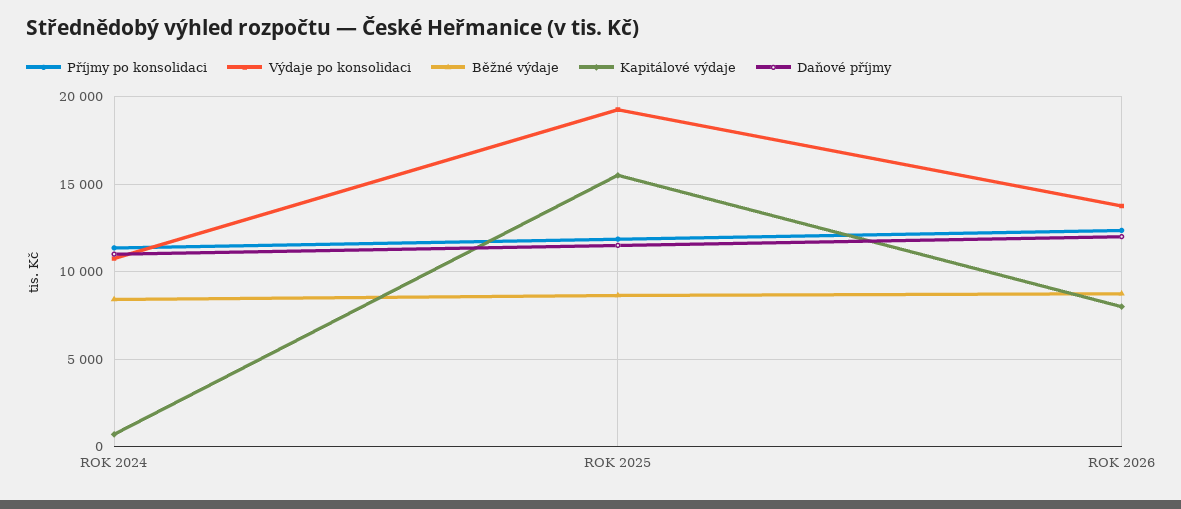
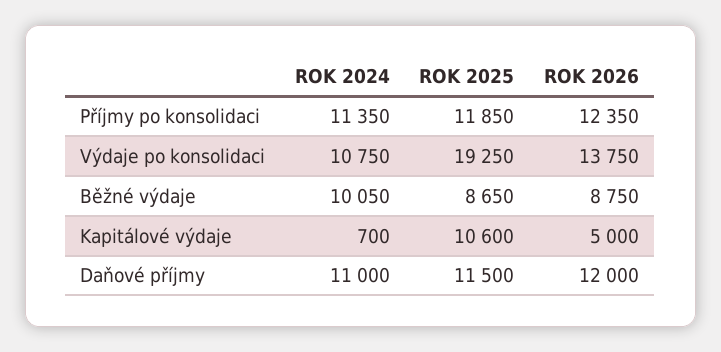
Běžné výdaje, ROK 2024: 8500 -> 10050
Kapitálové výdaje, ROK 2025: 15500 -> 10600
Kapitálové výdaje, ROK 2026: 8000 -> 5000

